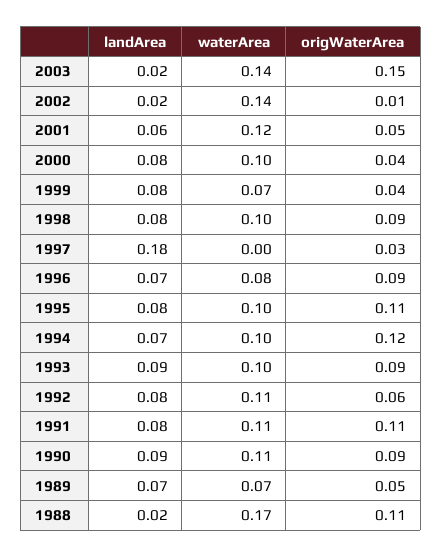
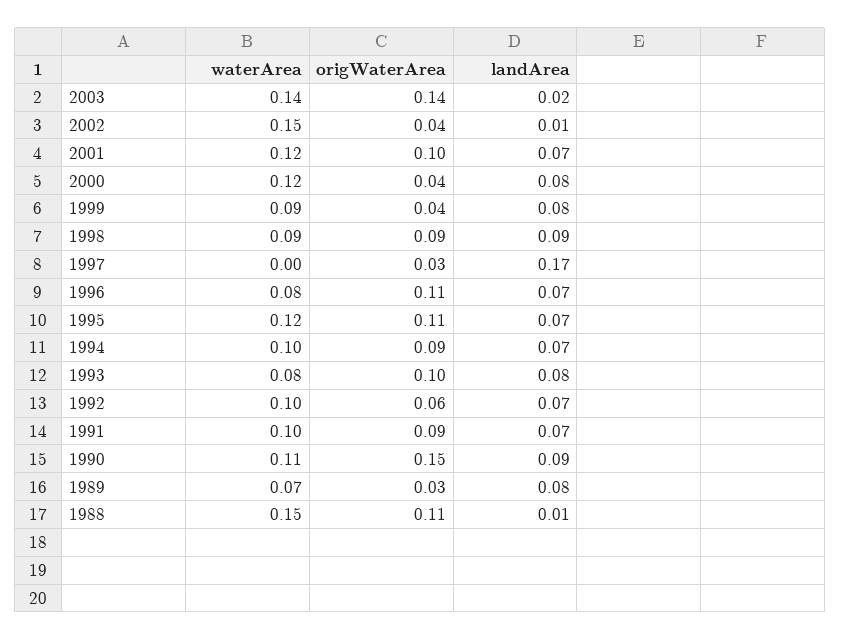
origWaterArea, 2003: 0.15 -> 0.14
landArea, 2002: 0.02 -> 0.01
waterArea, 2002: 0.14 -> 0.15
origWaterArea, 2002: 0.01 -> 0.04
landArea, 2001: 0.06 -> 0.07
origWaterArea, 2001: 0.05 -> 0.1
waterArea, 2000: 0.1 -> 0.12
waterArea, 1999: 0.07 -> 0.09
landArea, 1998: 0.08 -> 0.09
waterArea, 1998: 0.1 -> 0.09
landArea, 1997: 0.18 -> 0.17
origWaterArea, 1996: 0.09 -> 0.11
landArea, 1995: 0.08 -> 0.07
waterArea, 1995: 0.1 -> 0.12
origWaterArea, 1994: 0.12 -> 0.09
landArea, 1993: 0.09 -> 0.08
waterArea, 1993: 0.1 -> 0.08
origWaterArea, 1993: 0.09 -> 0.1
landArea, 1992: 0.08 -> 0.07
waterArea, 1992: 0.11 -> 0.1
landArea, 1991: 0.08 -> 0.07
waterArea, 1991: 0.11 -> 0.1
origWaterArea, 1991: 0.11 -> 0.09
origWaterArea, 1990: 0.09 -> 0.15
landArea, 1989: 0.07 -> 0.08
origWaterArea, 1989: 0.05 -> 0.03
landArea, 1988: 0.02 -> 0.01
waterArea, 1988: 0.17 -> 0.15

